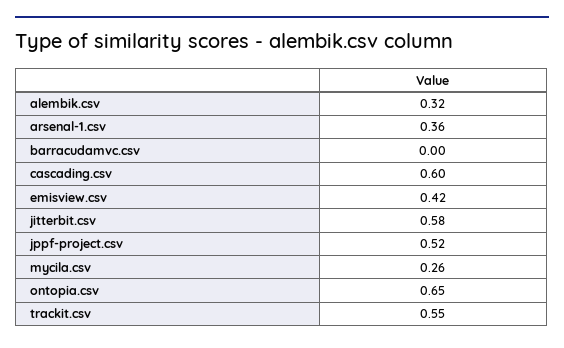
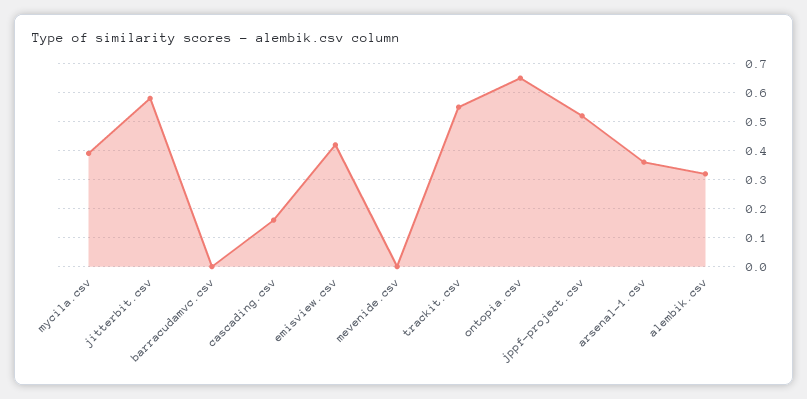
cascading.csv: 0.6 -> 0.15
mycila.csv: 0.26 -> 0.4
mevenide.csv: none -> 0

